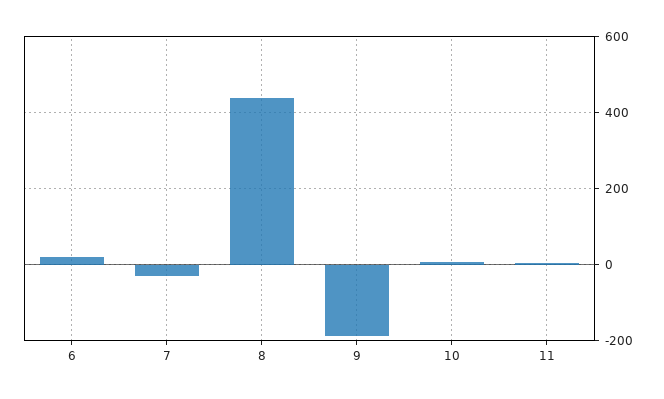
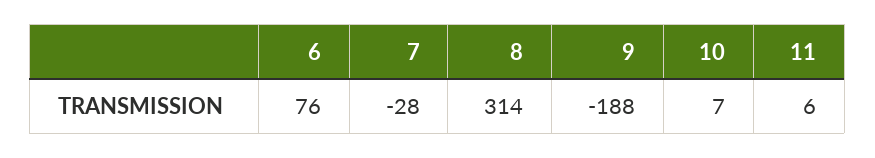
6: 20 -> 76
8: 440 -> 314

